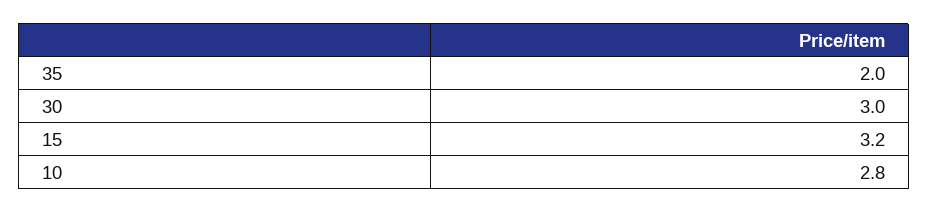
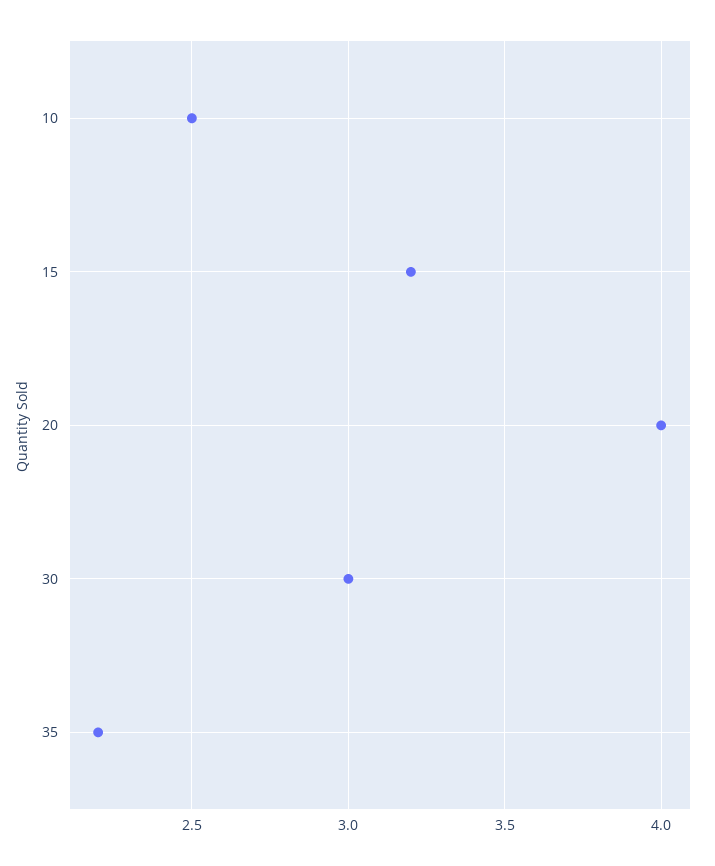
35: 2 -> 2.2
10: 2.8 -> 2.5
20: none -> 4

